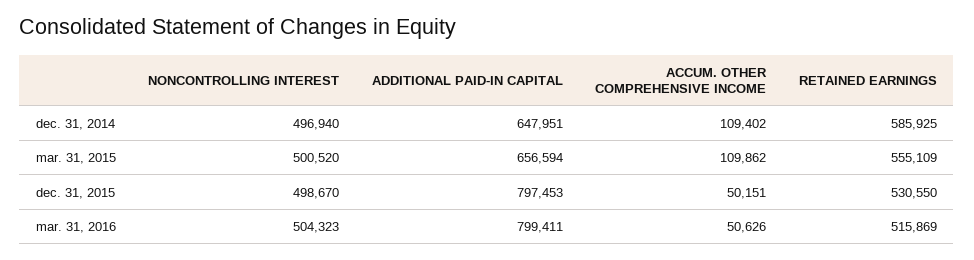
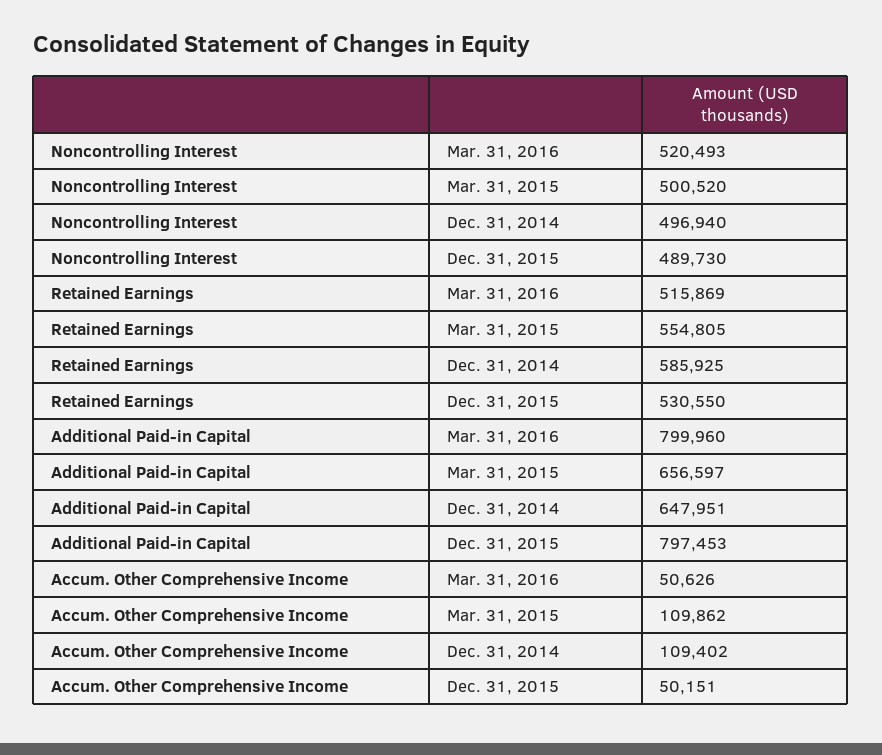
ADDITIONAL PAID-IN CAPITAL, mar. 31, 2015: 656594 -> 656597
RETAINED EARNINGS, mar. 31, 2015: 555109 -> 554805
NONCONTROLLING INTEREST, dec. 31, 2015: 498670 -> 489730
NONCONTROLLING INTEREST, mar. 31, 2016: 504323 -> 520493
ADDITIONAL PAID-IN CAPITAL, mar. 31, 2016: 799411 -> 799960

